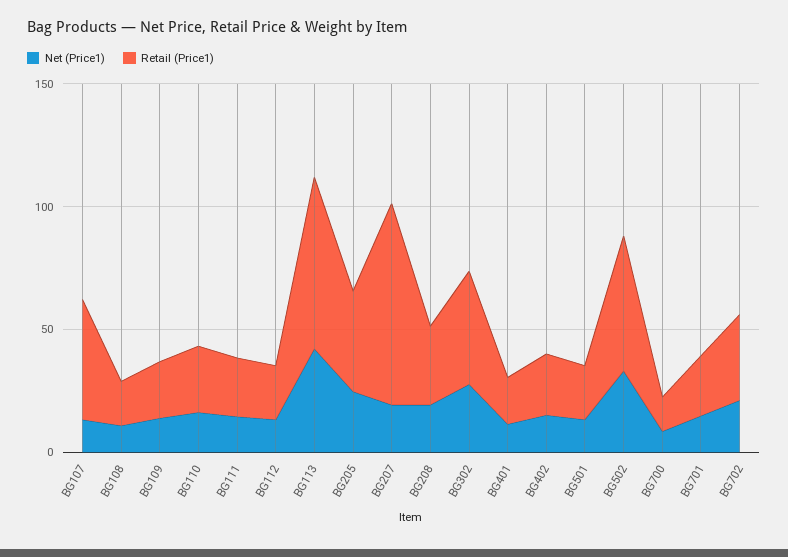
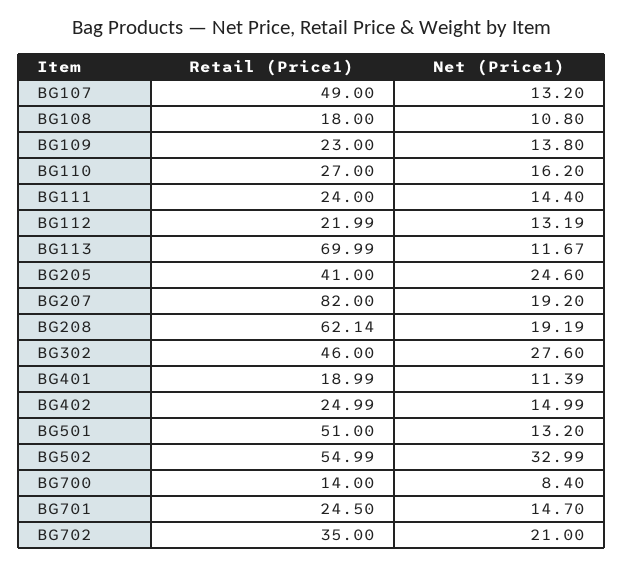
Net (Price1), BG113: 40 -> 11.67
Retail (Price1), BG208: 30 -> 62.14
Retail (Price1), BG501: 20 -> 51

